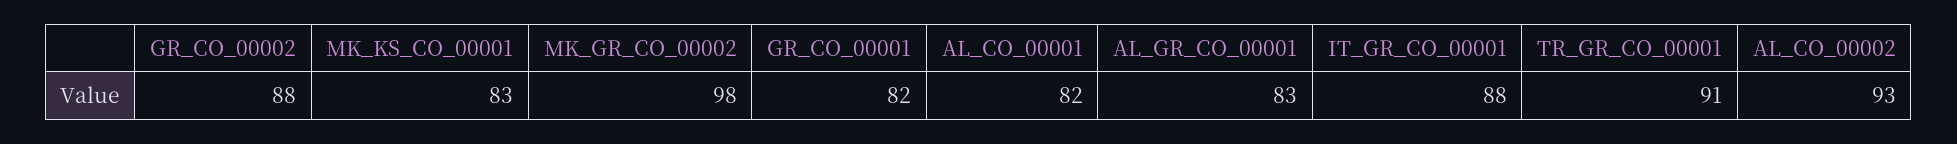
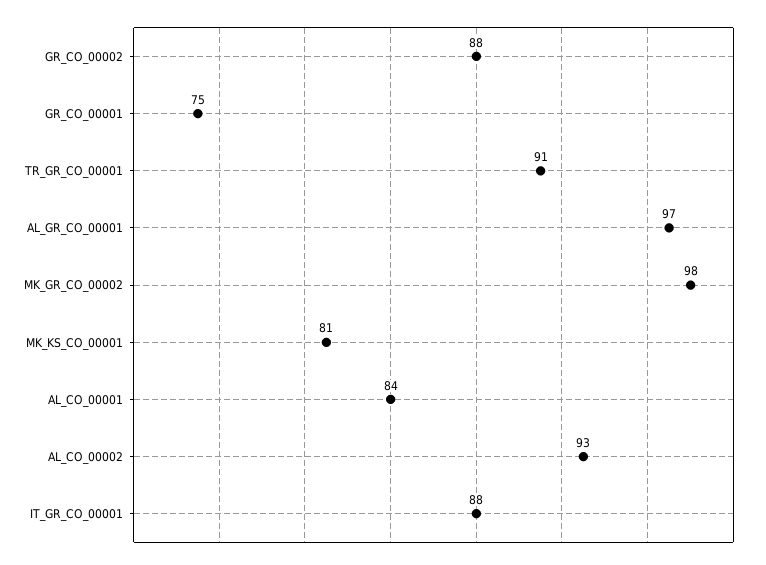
MK_KS_CO_00001: 83 -> 81
GR_CO_00001: 82 -> 75
AL_CO_00001: 82 -> 84
AL_GR_CO_00001: 83 -> 97

